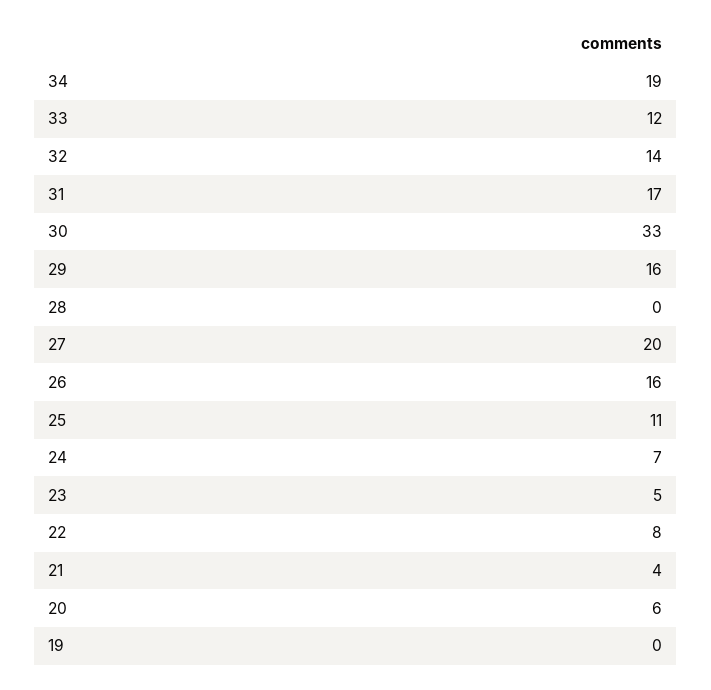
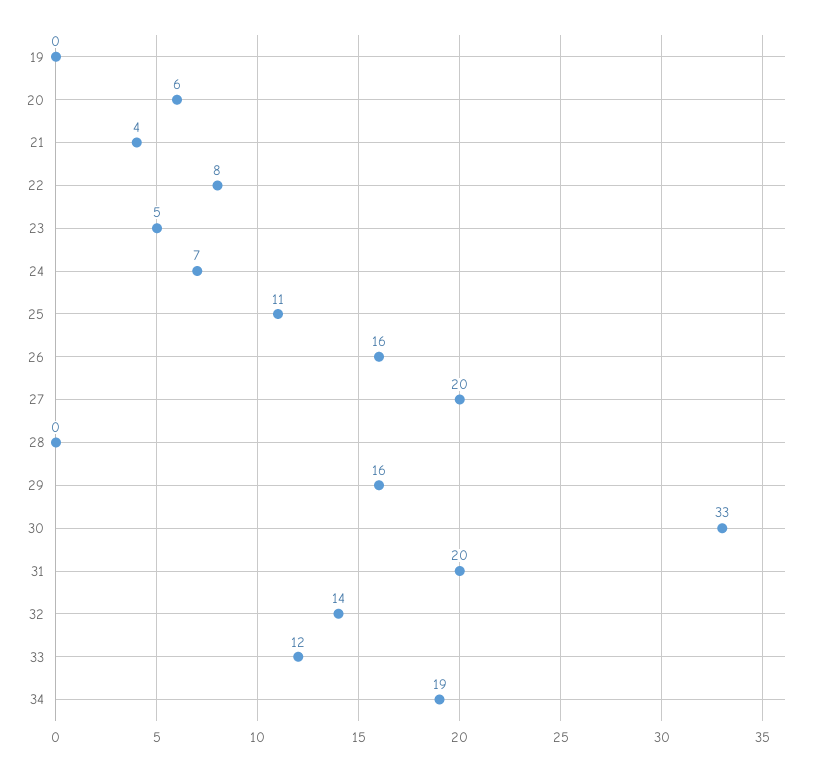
31: 17 -> 20

